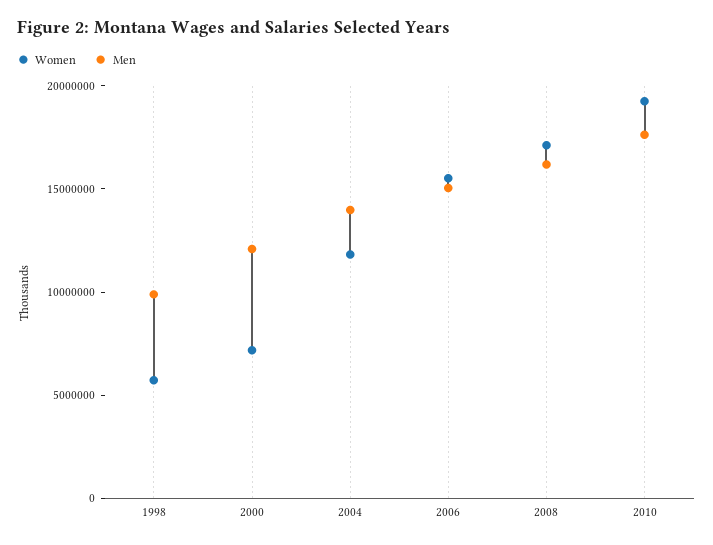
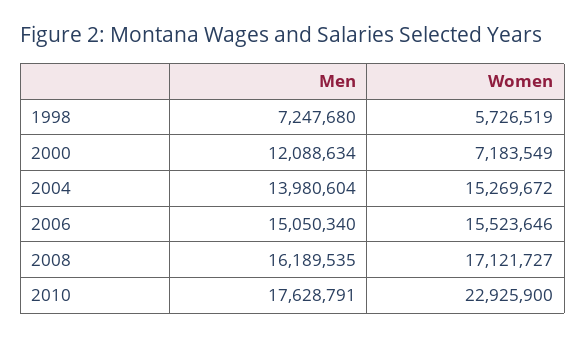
Men, 1998: 10000000 -> 7247680
Women, 2004: 12000000 -> 15269672
Women, 2010: 19000000 -> 22925900

